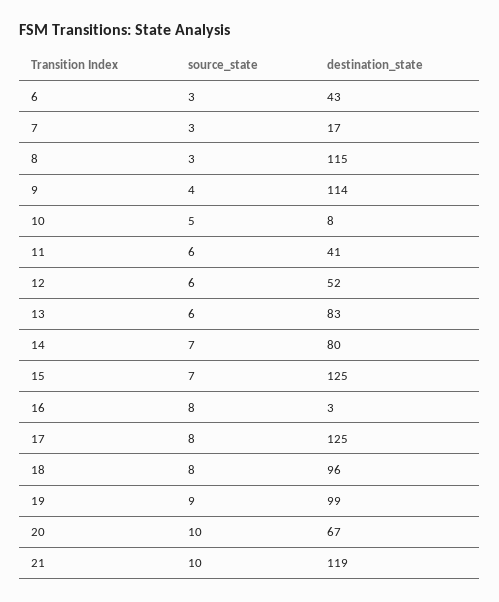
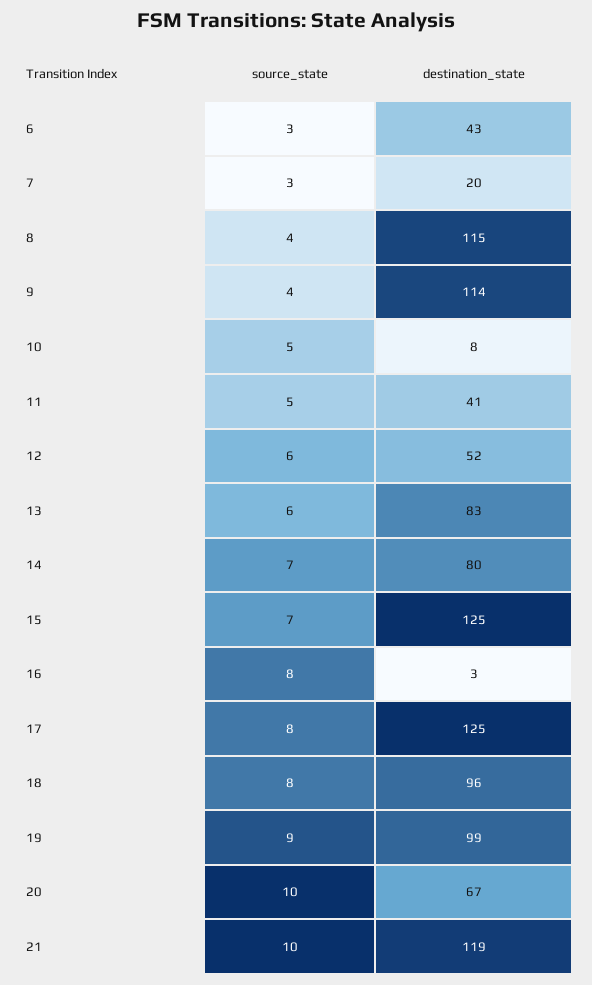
destination_state, 7: 17 -> 20
source_state, 8: 3 -> 4
source_state, 11: 6 -> 5

